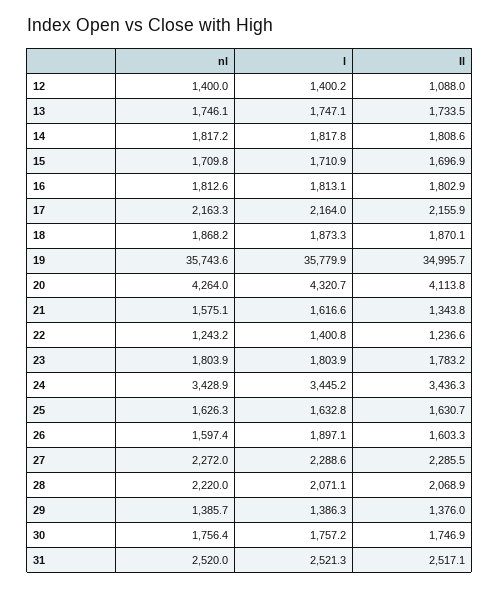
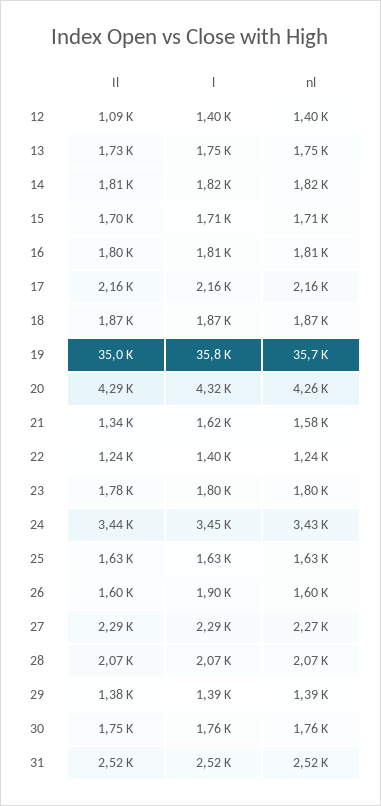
Il, 20: 4113.8 -> 4290
nl, 28: 2220 -> 2070

